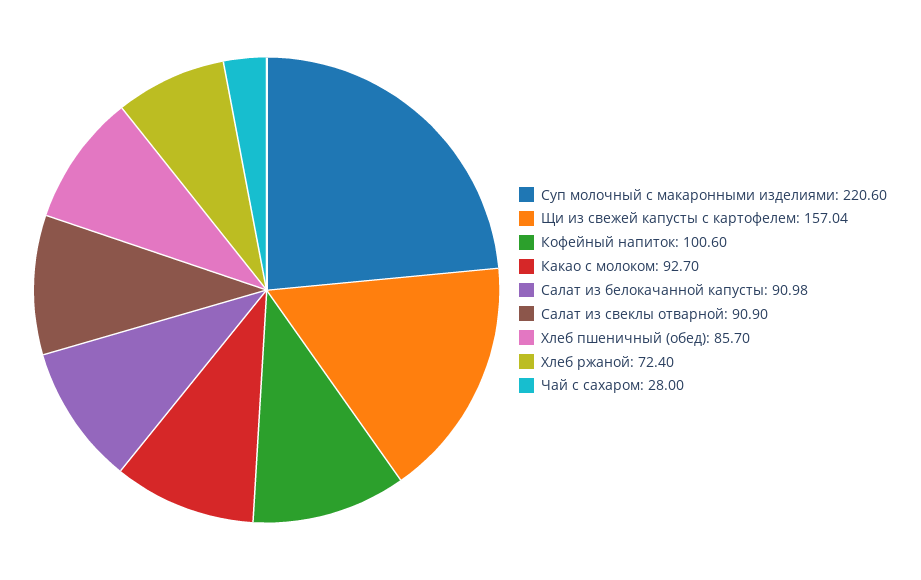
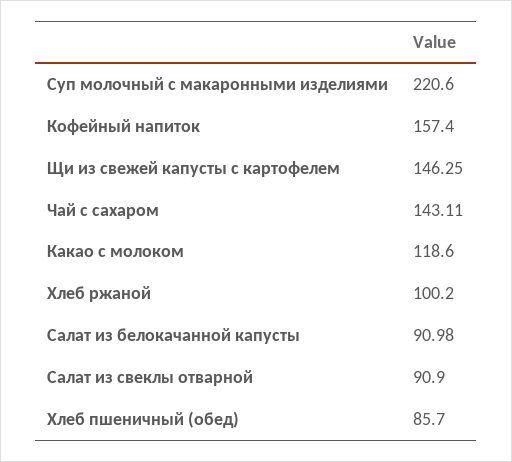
Щи из свежей капусты с картофелем: 157.04 -> 146.25
Кофейный напиток: 100.6 -> 157.4
Какао с молоком: 92.7 -> 118.6
Хлеб ржаной: 72.4 -> 100.2
Чай с сахаром: 28 -> 143.11

